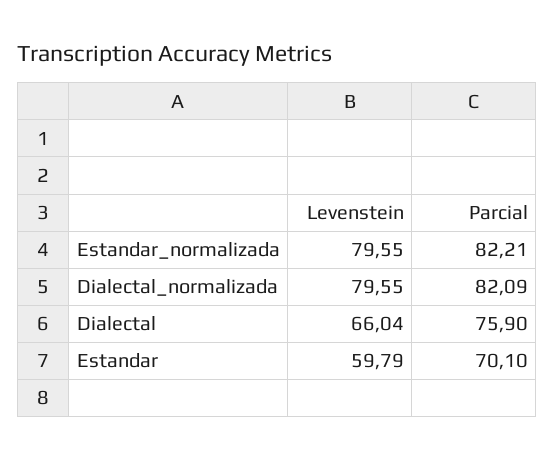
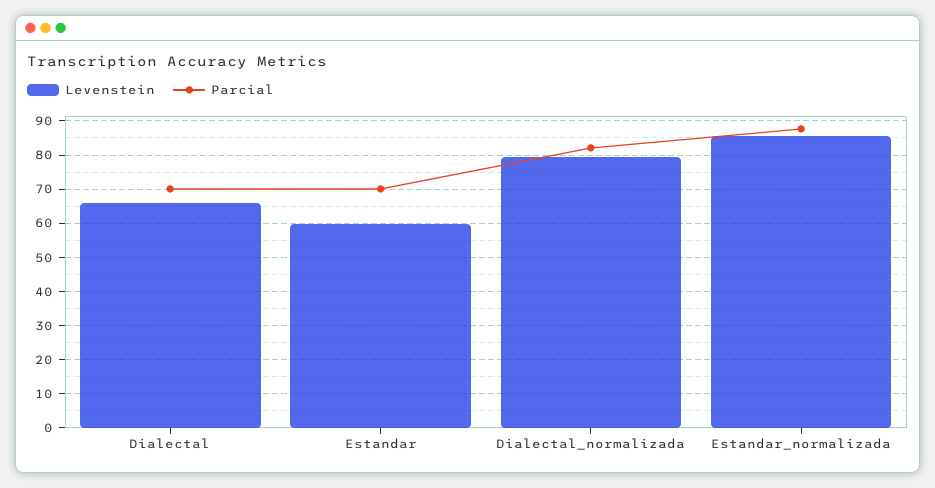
Levenstein, Estandar_normalizada: 79.55 -> 86
Parcial, Estandar_normalizada: 82.21 -> 88
Parcial, Dialectal: 75.9 -> 70

